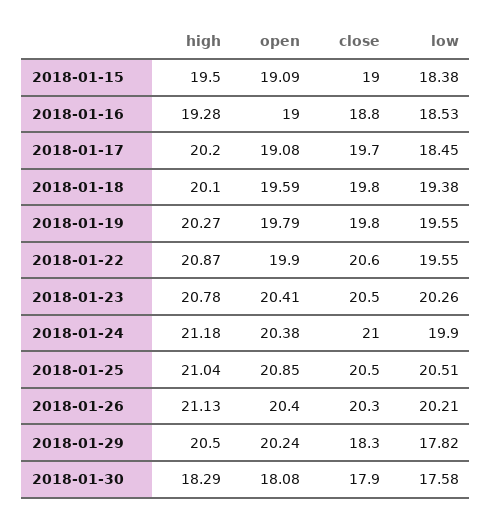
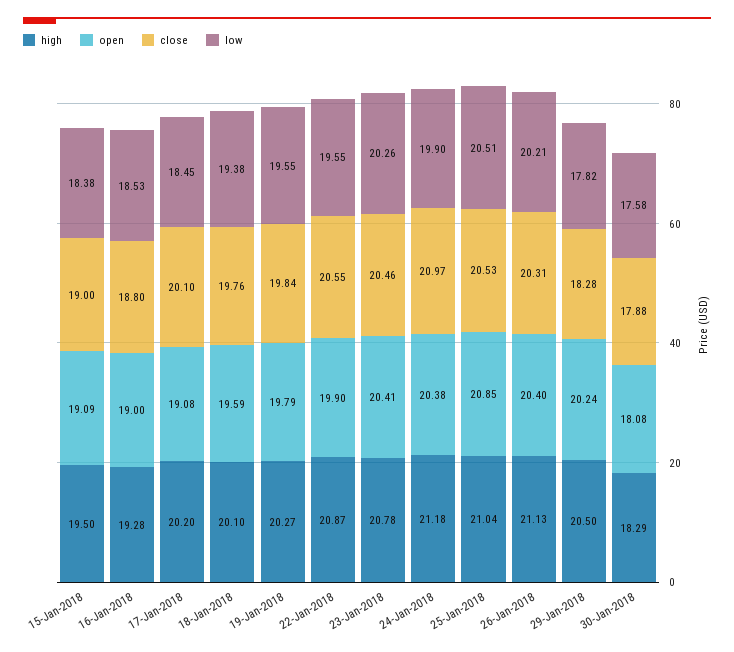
close, 2018-01-17: 19.7 -> 20.1

